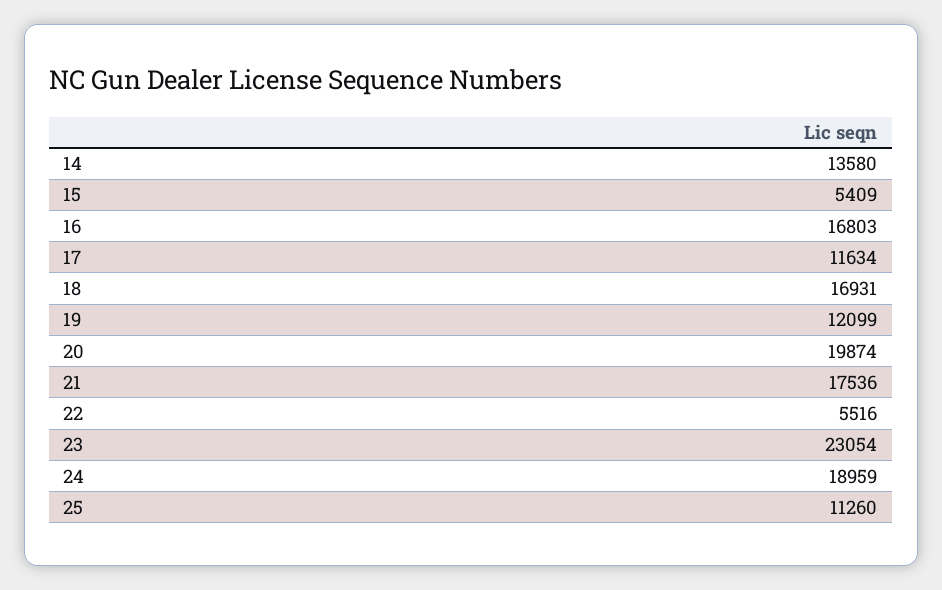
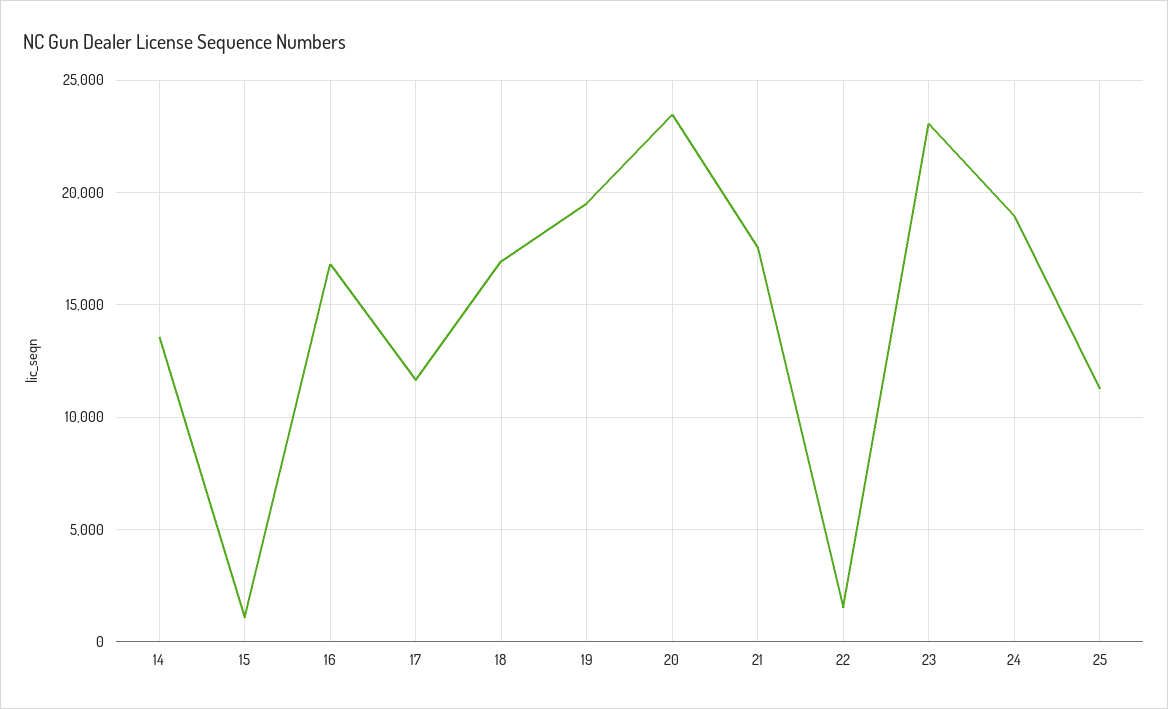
15: 5409 -> 1000
19: 12099 -> 19500
20: 19874 -> 23500
22: 5516 -> 1500

